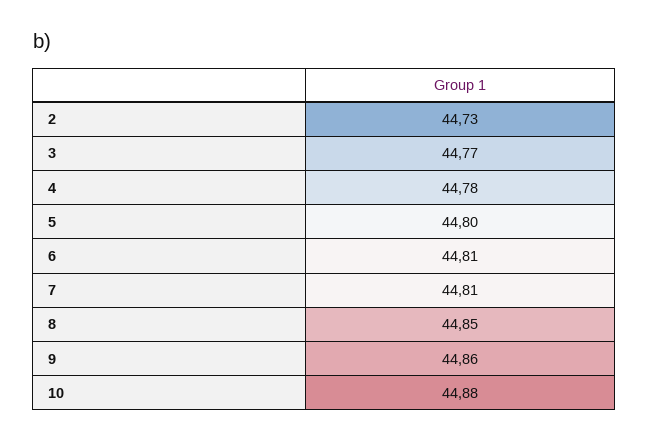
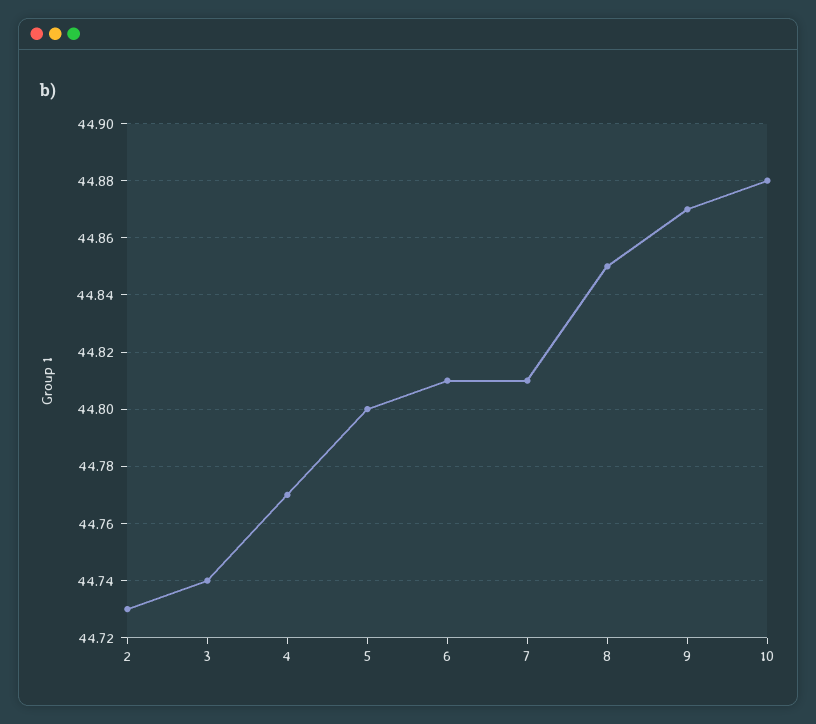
3: 44.77 -> 44.74
4: 44.78 -> 44.77
9: 44.86 -> 44.87

